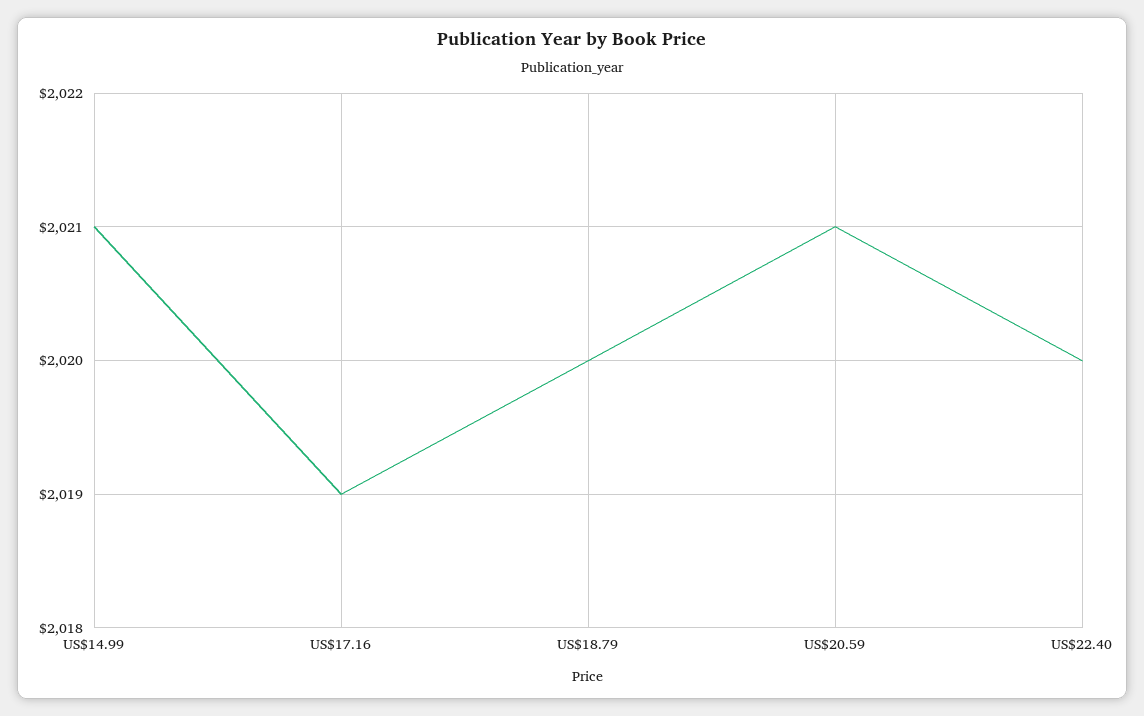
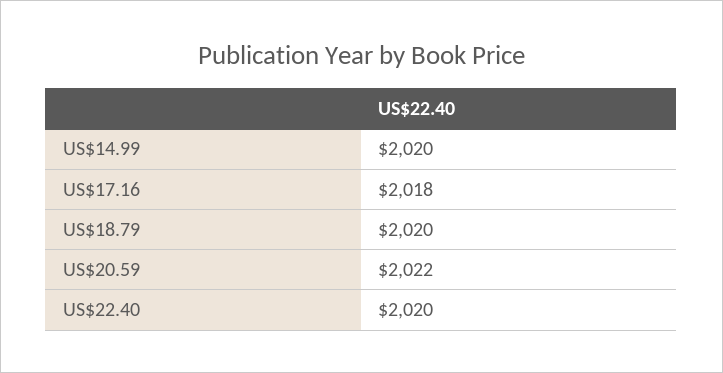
US$14.99: 2021 -> 2020
US$17.16: 2019 -> 2018
US$20.59: 2021 -> 2022

